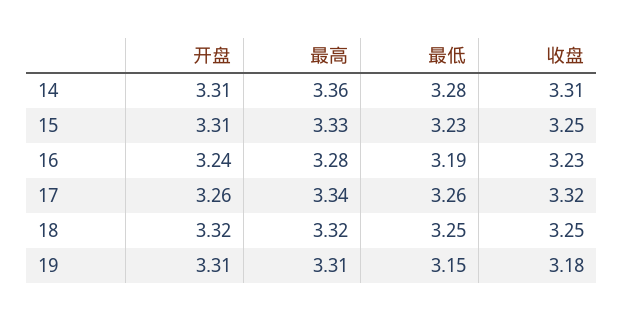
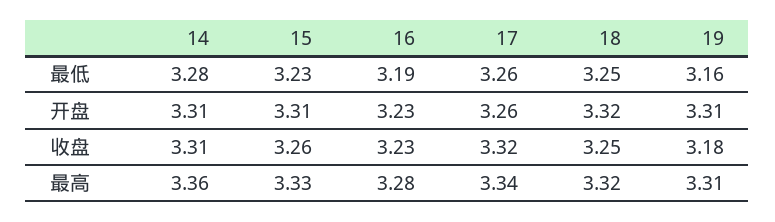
收盘, 15: 3.25 -> 3.26
开盘, 16: 3.24 -> 3.23
最低, 19: 3.15 -> 3.16

